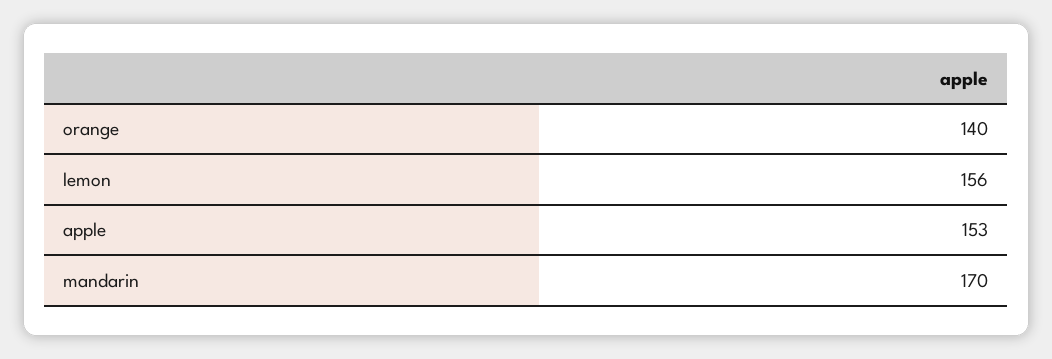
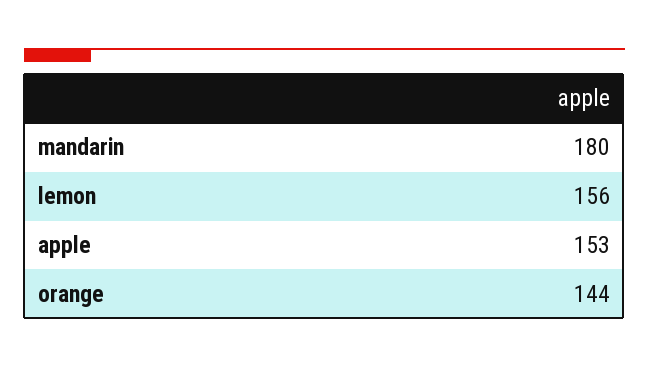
orange: 140 -> 144
mandarin: 170 -> 180

